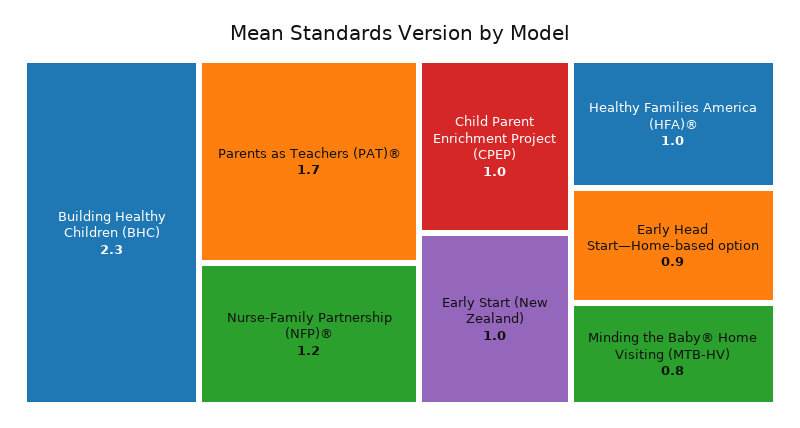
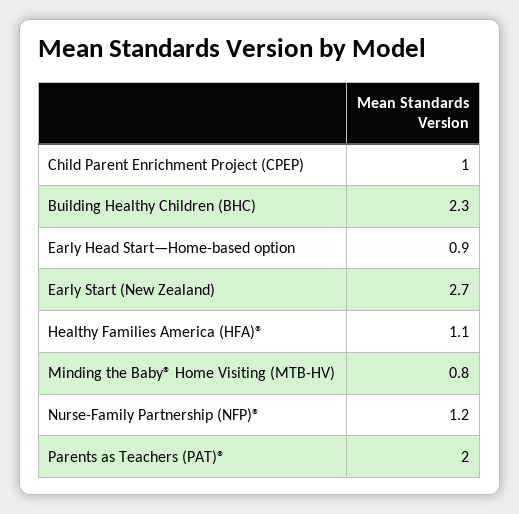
Parents as Teachers (PAT)®: 1.7 -> 2
Early Start (New Zealand): 1 -> 2.7
Healthy Families America (HFA)®: 1 -> 1.1

